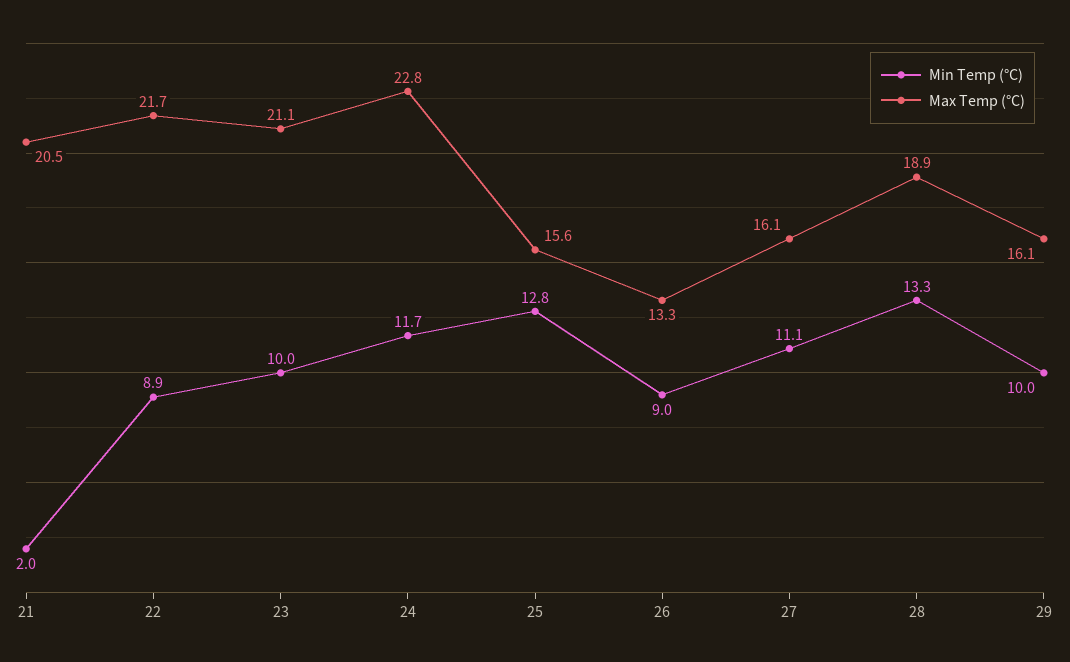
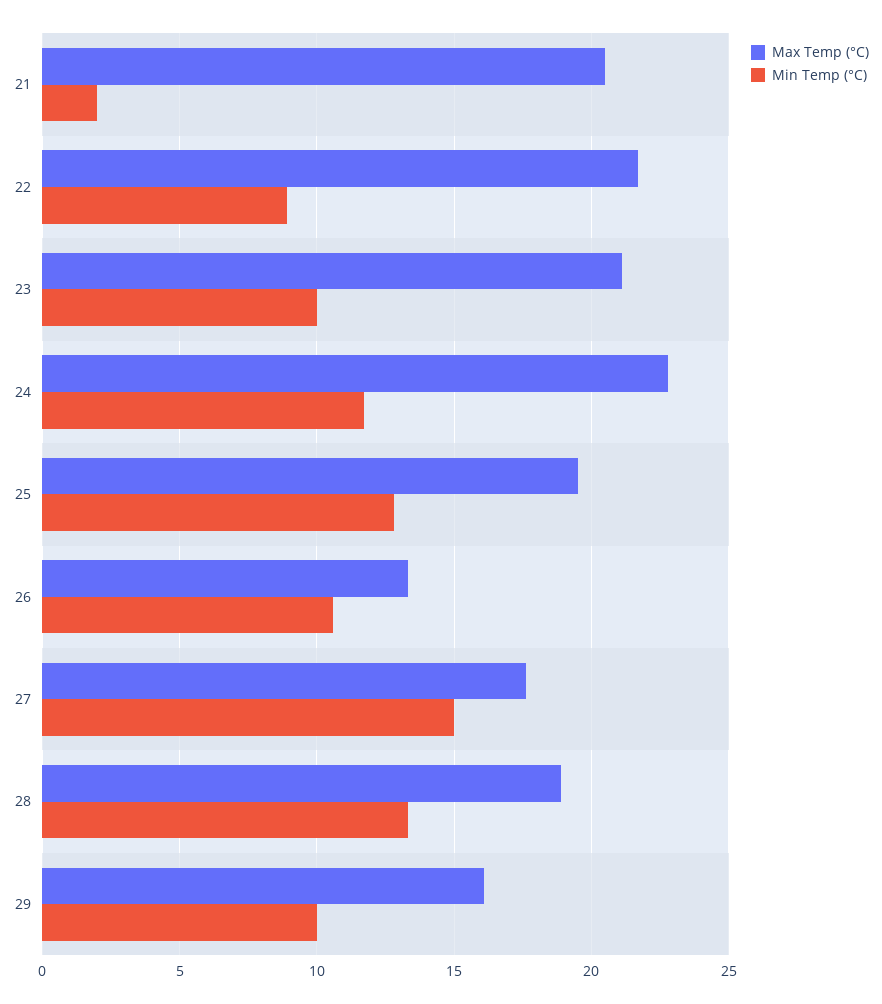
Max Temp (°C), 25: 15.6 -> 19.5
Min Temp (°C), 26: 9 -> 10.5
Min Temp (°C), 27: 11.1 -> 15
Max Temp (°C), 27: 16.1 -> 17.5

